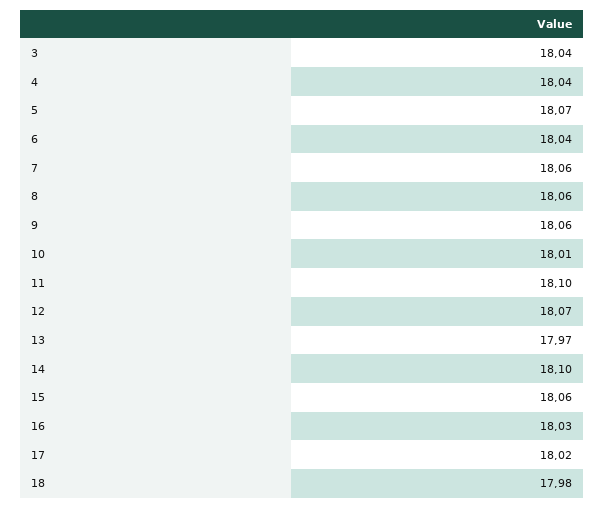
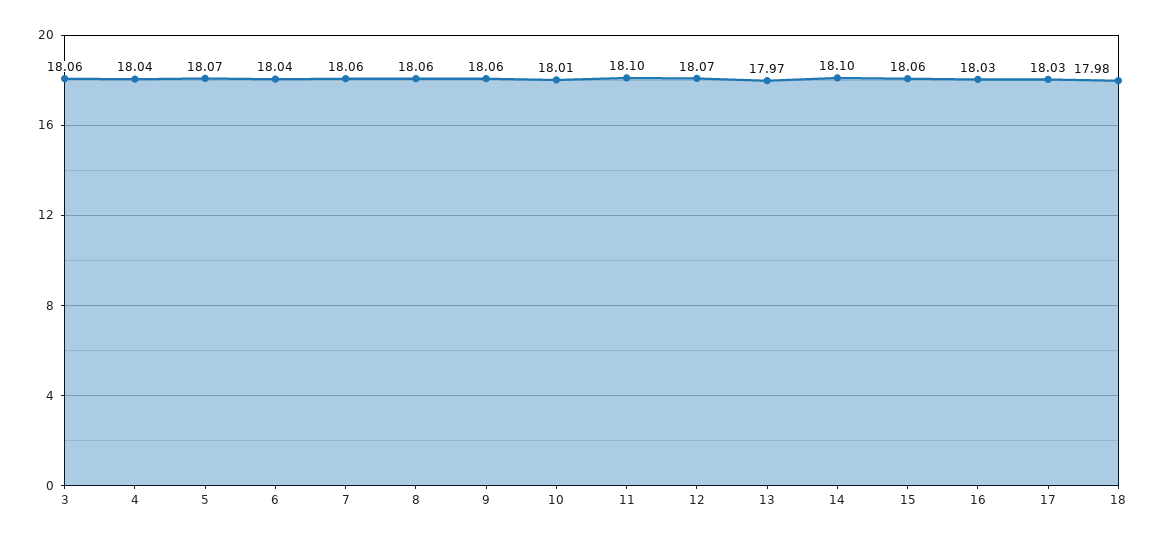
3: 18.04 -> 18.06
17: 18.02 -> 18.03

